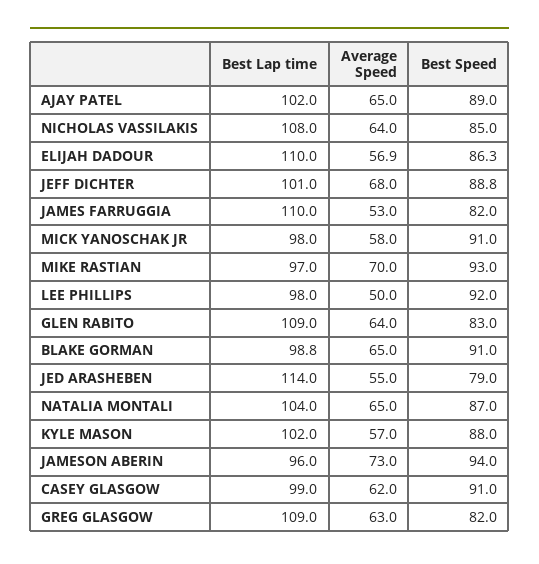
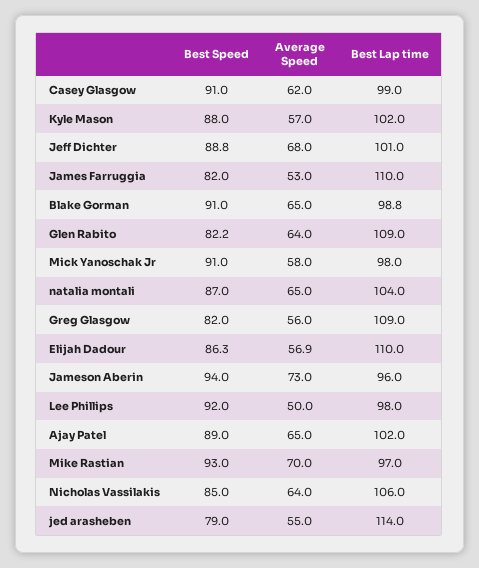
Best Lap time, NICHOLAS VASSILAKIS: 108 -> 106
Best Speed, GLEN RABITO: 83 -> 82.2
Average Speed, GREG GLASGOW: 63 -> 56

